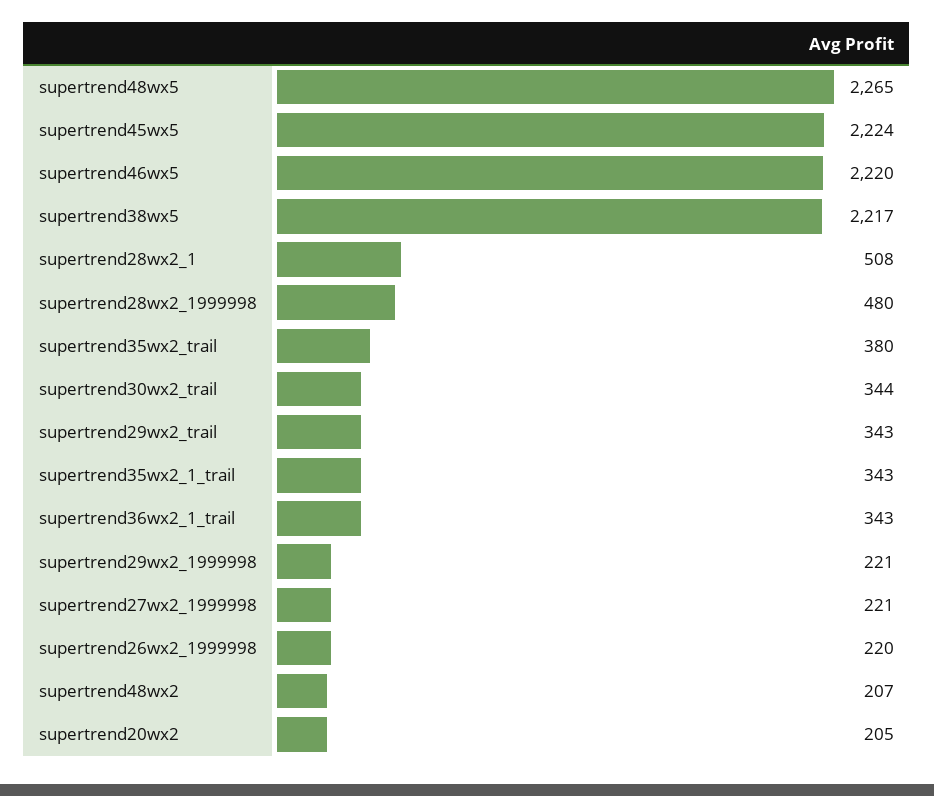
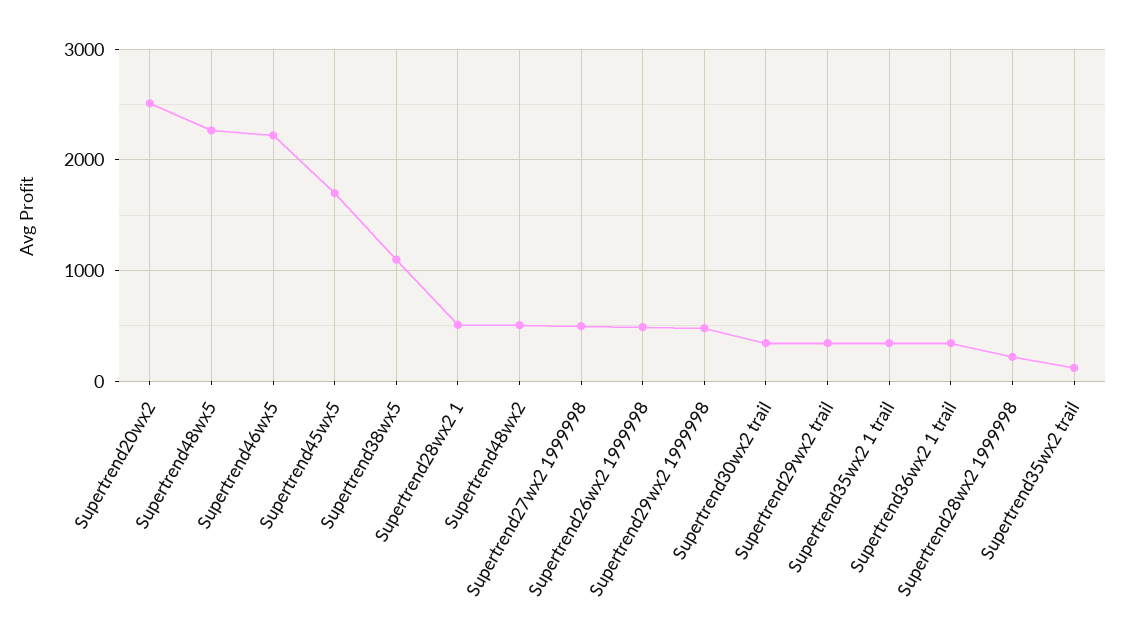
supertrend45wx5: 2224 -> 1700
supertrend38wx5: 2217 -> 1100
supertrend28wx2_1999998: 480 -> 200
supertrend35wx2_trail: 380 -> 100
supertrend29wx2_1999998: 221 -> 500
supertrend27wx2_1999998: 221 -> 500
supertrend26wx2_1999998: 220 -> 500
supertrend48wx2: 207 -> 500
supertrend20wx2: 205 -> 2500

